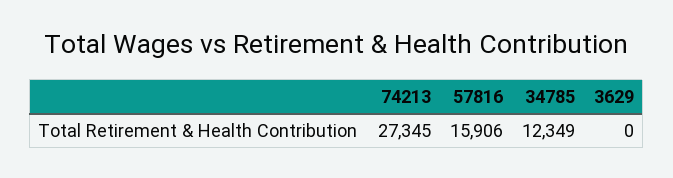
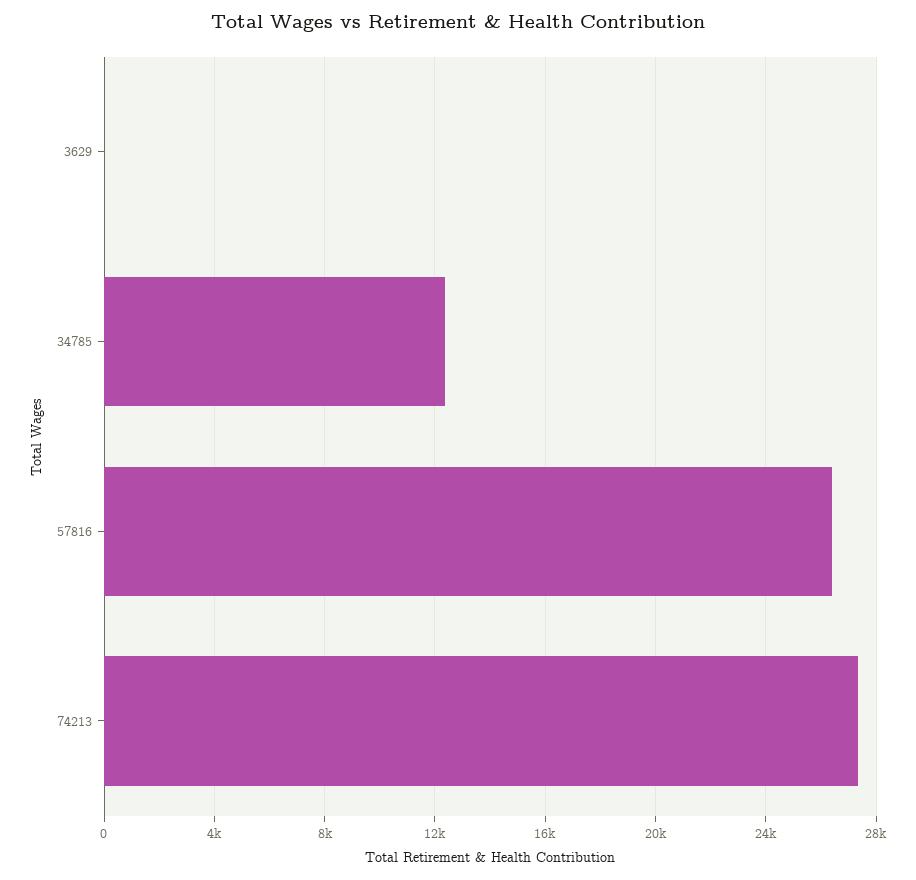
57816: 15906 -> 26500

